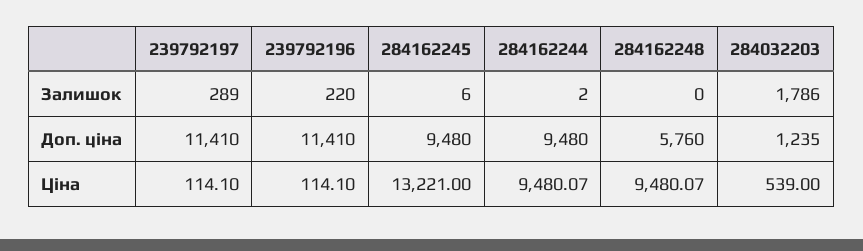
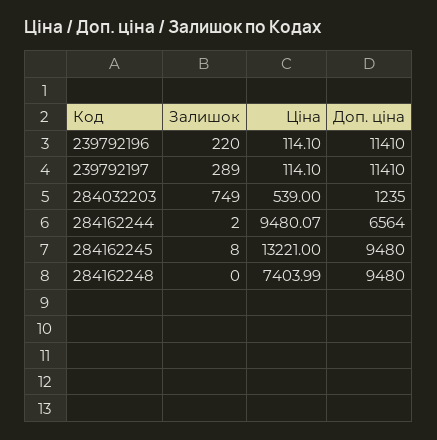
284162245, Залишок: 6 -> 8
284032203, Залишок: 1786 -> 749
284162244, Доп. ціна: 9480 -> 6564
284162248, Доп. ціна: 5760 -> 9480
284162248, Ціна: 9480.07 -> 7403.99

